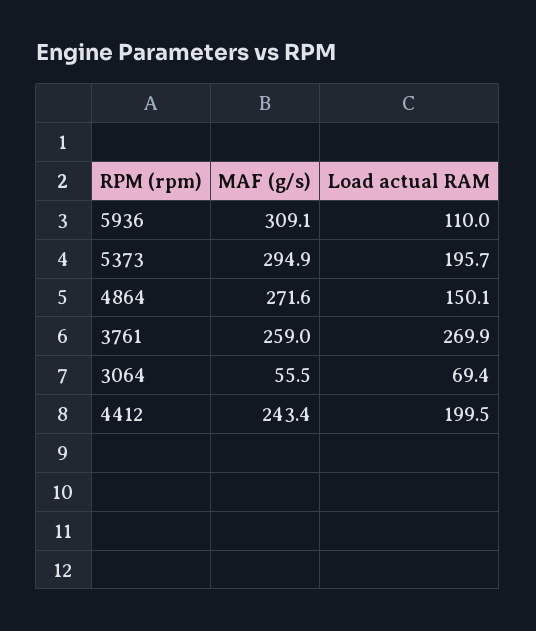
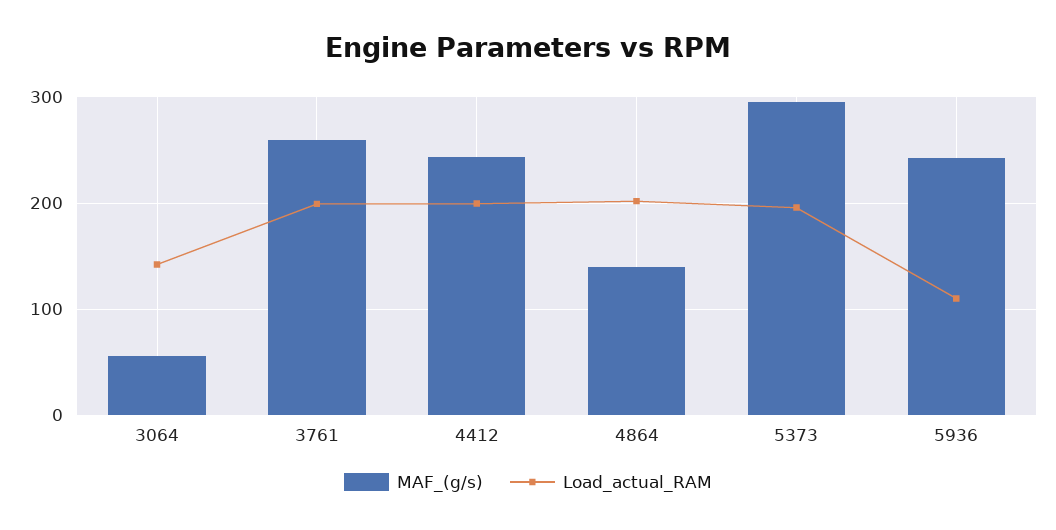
MAF (g/s), 5936: 309.1 -> 240
MAF (g/s), 4864: 271.6 -> 140
Load actual RAM, 4864: 150.1 -> 200
Load actual RAM, 3761: 269.9 -> 200
Load actual RAM, 3064: 69.4 -> 140

